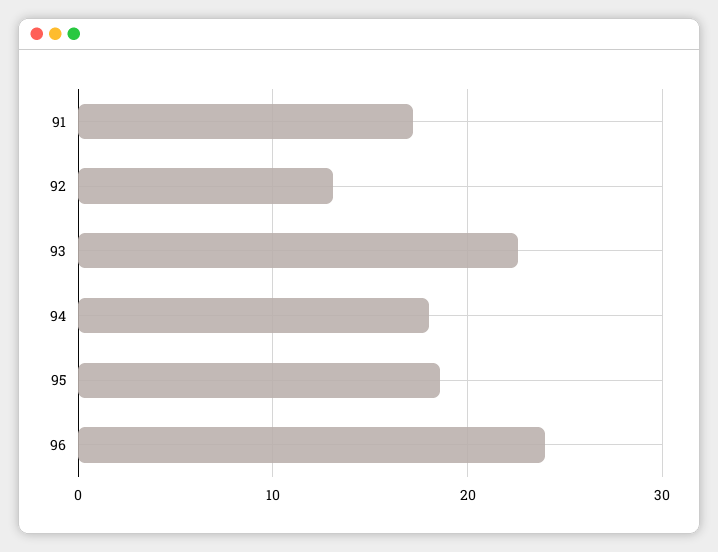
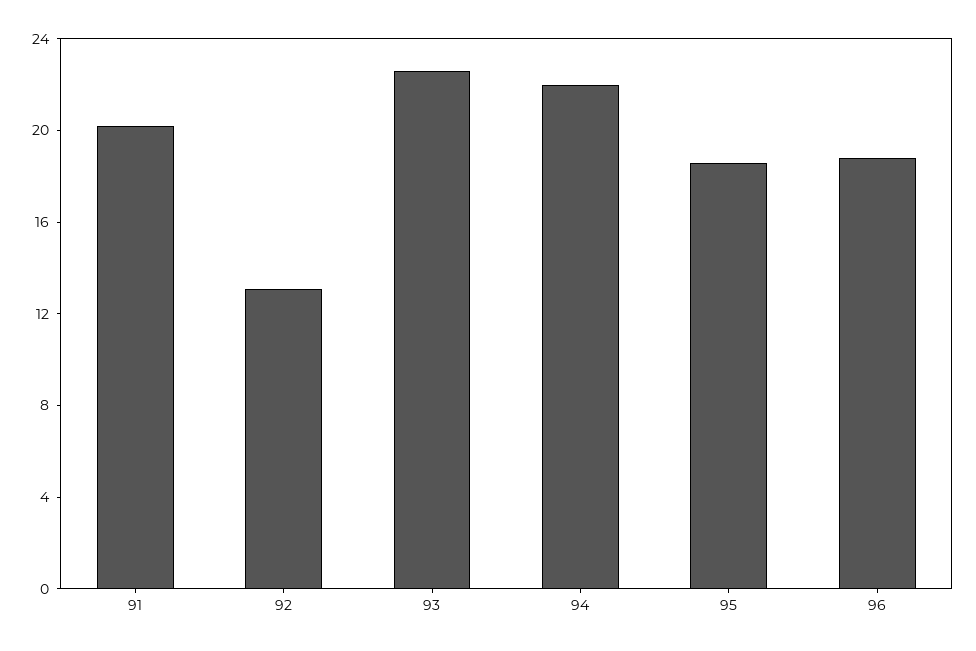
91: 17 -> 20
94: 18 -> 22
96: 24 -> 19

